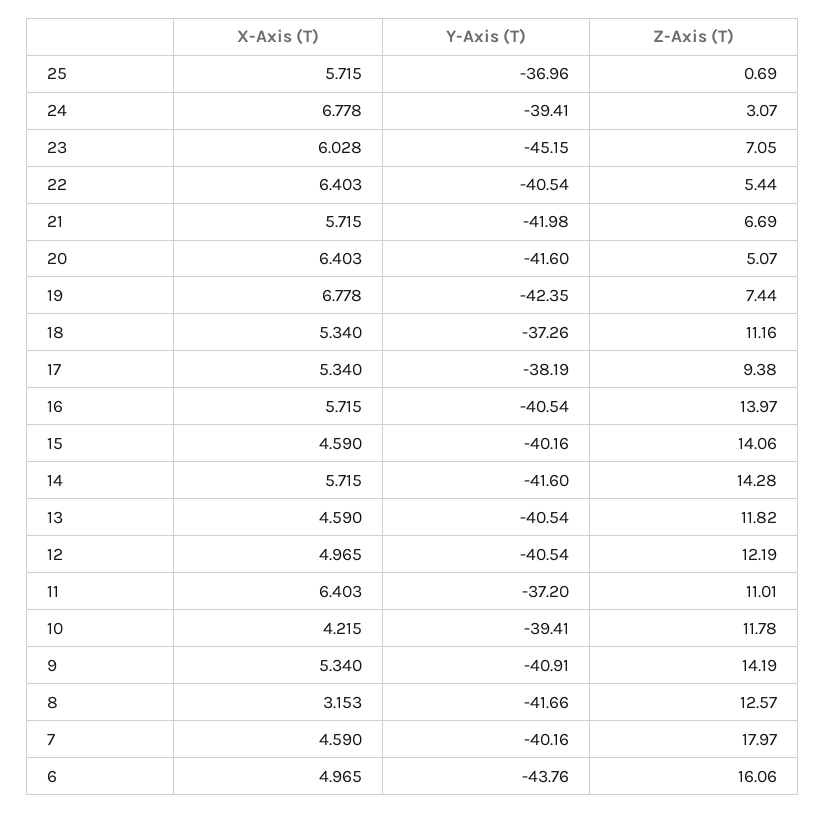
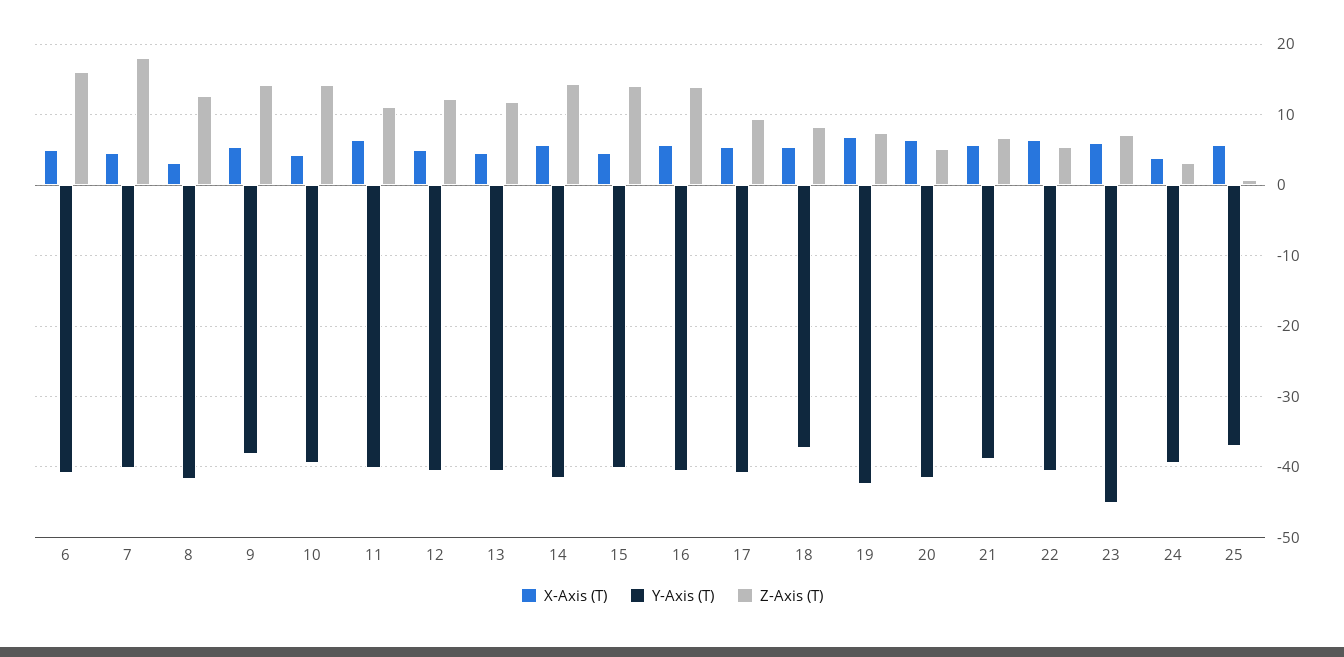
X-Axis (T), 24: 6.778 -> 4
Y-Axis (T), 21: -41.98 -> -39
Z-Axis (T), 18: 11.16 -> 8
Y-Axis (T), 17: -38.19 -> -41
Y-Axis (T), 11: -37.2 -> -40
Z-Axis (T), 10: 11.78 -> 14
Y-Axis (T), 9: -40.91 -> -38
Y-Axis (T), 6: -43.76 -> -41

